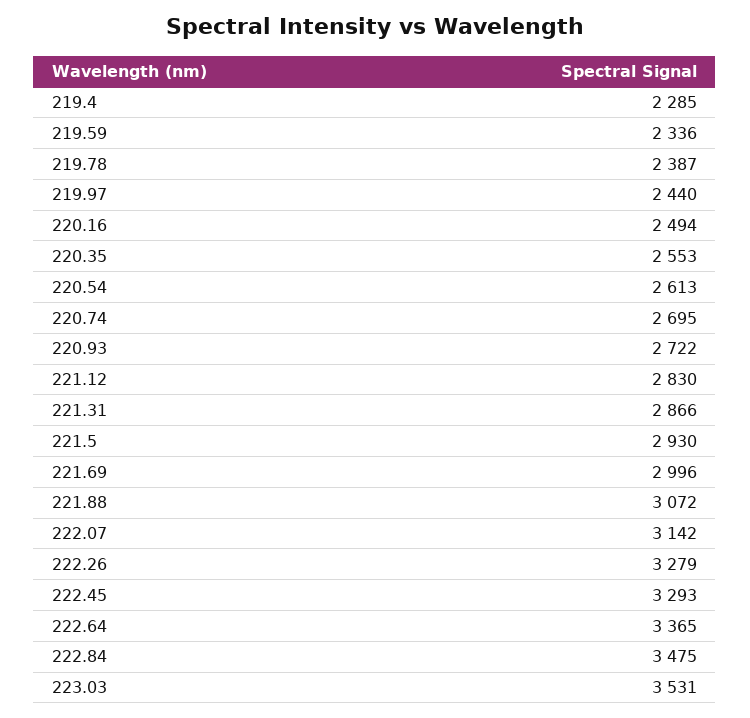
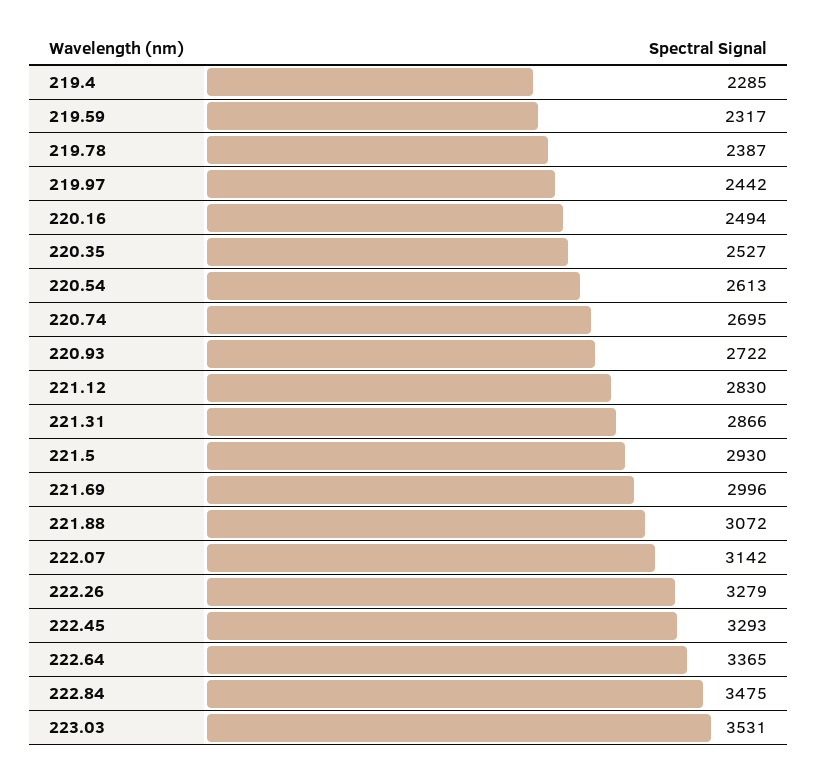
219.59: 2336 -> 2317
219.97: 2440 -> 2442
220.35: 2553 -> 2527

